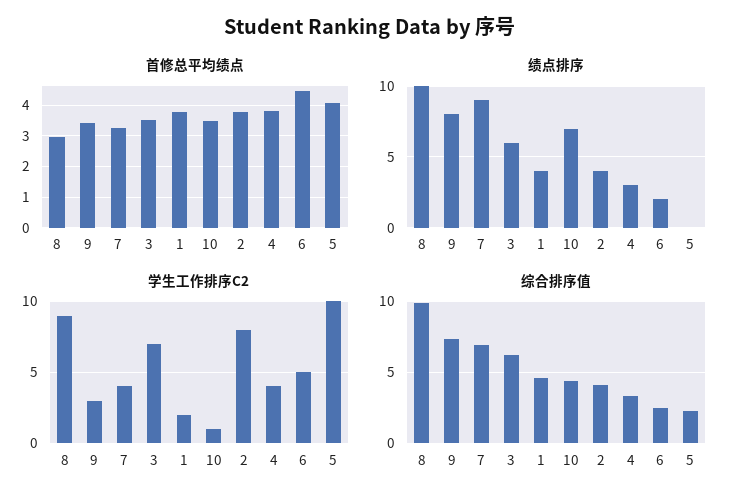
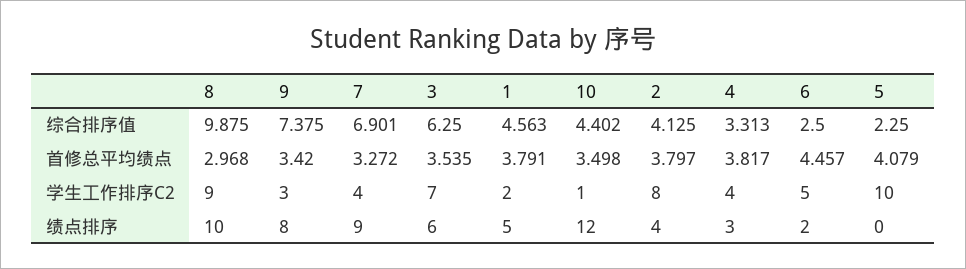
绩点排序, 1: 4 -> 5
绩点排序, 10: 7 -> 12

